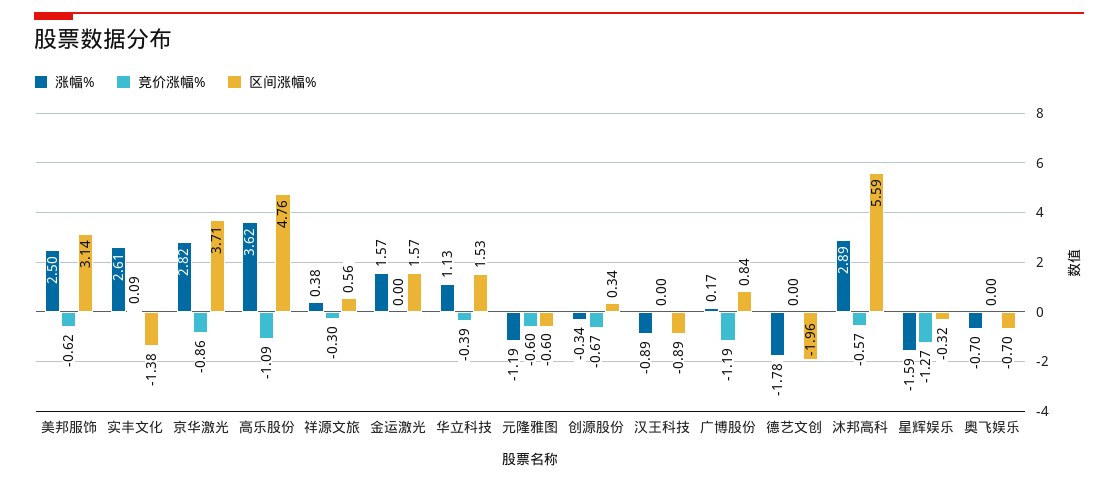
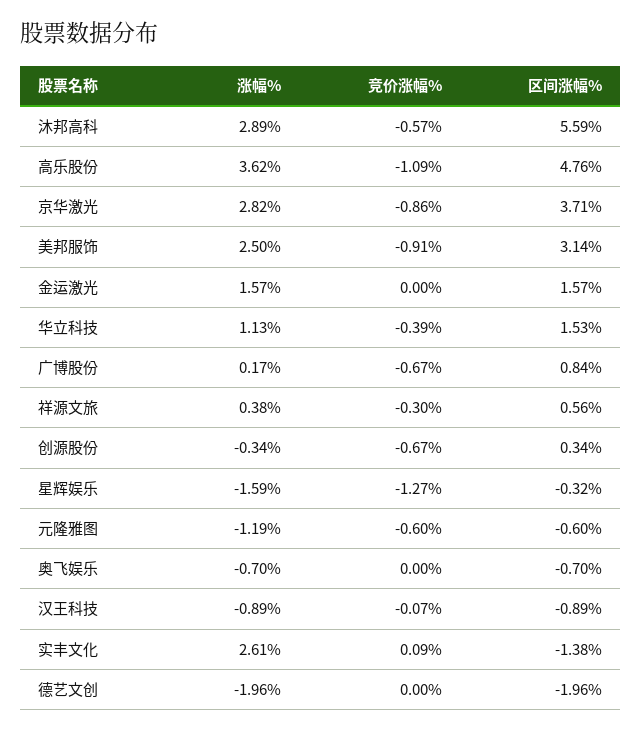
竞价涨幅%, 美邦服饰: -0.62 -> -0.91
竞价涨幅%, 汉王科技: 0 -> -0.07
竞价涨幅%, 广博股份: -1.19 -> -0.67
涨幅%, 德艺文创: -1.78 -> -1.96

